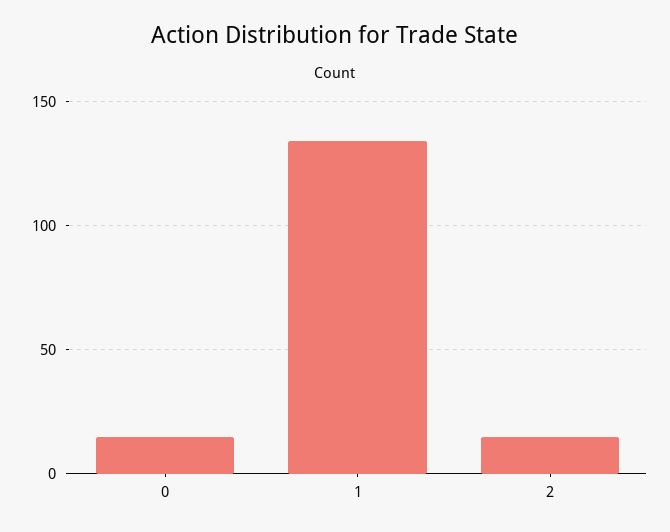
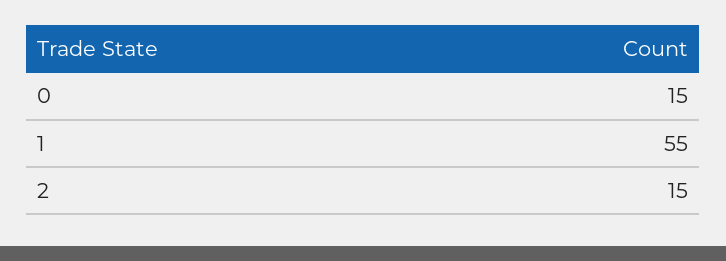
1: 135 -> 55

